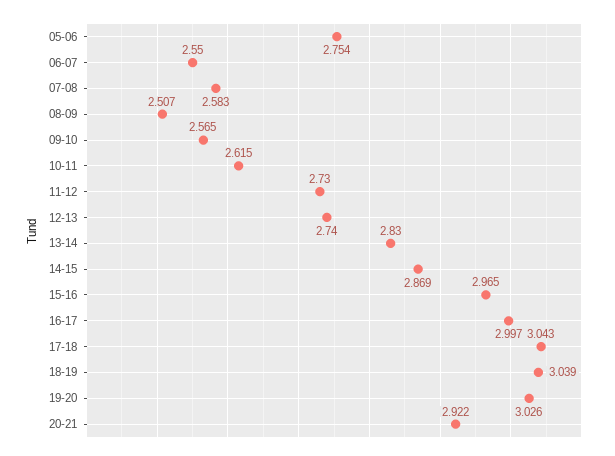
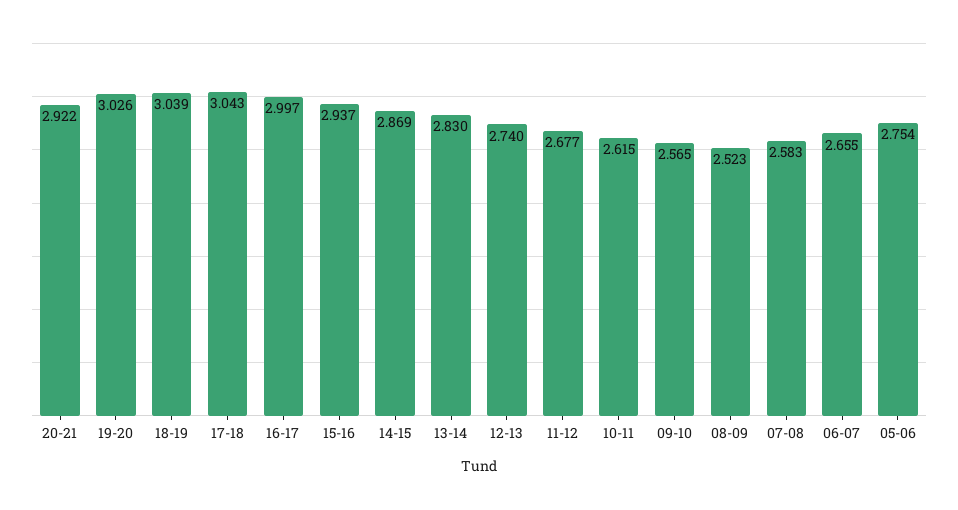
06-07: 2.55 -> 2.655
08-09: 2.507 -> 2.523
11-12: 2.73 -> 2.677
15-16: 2.965 -> 2.937

